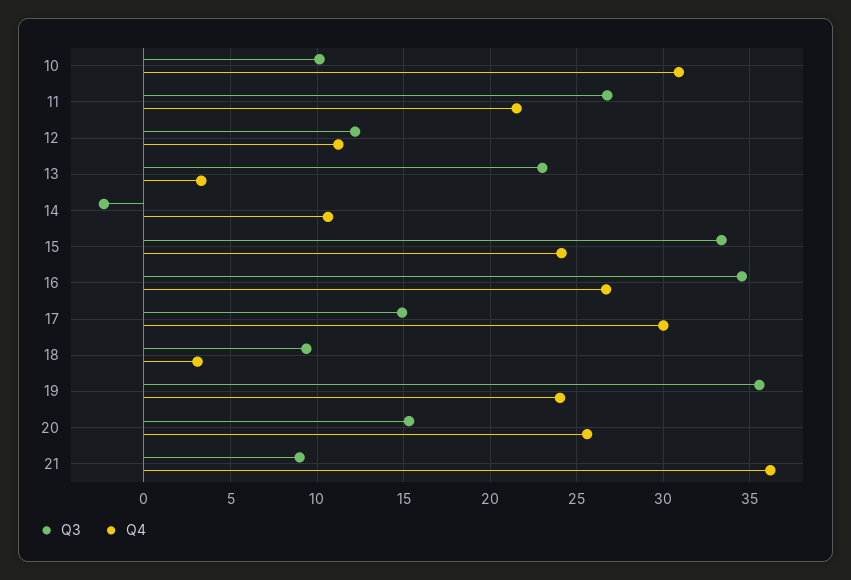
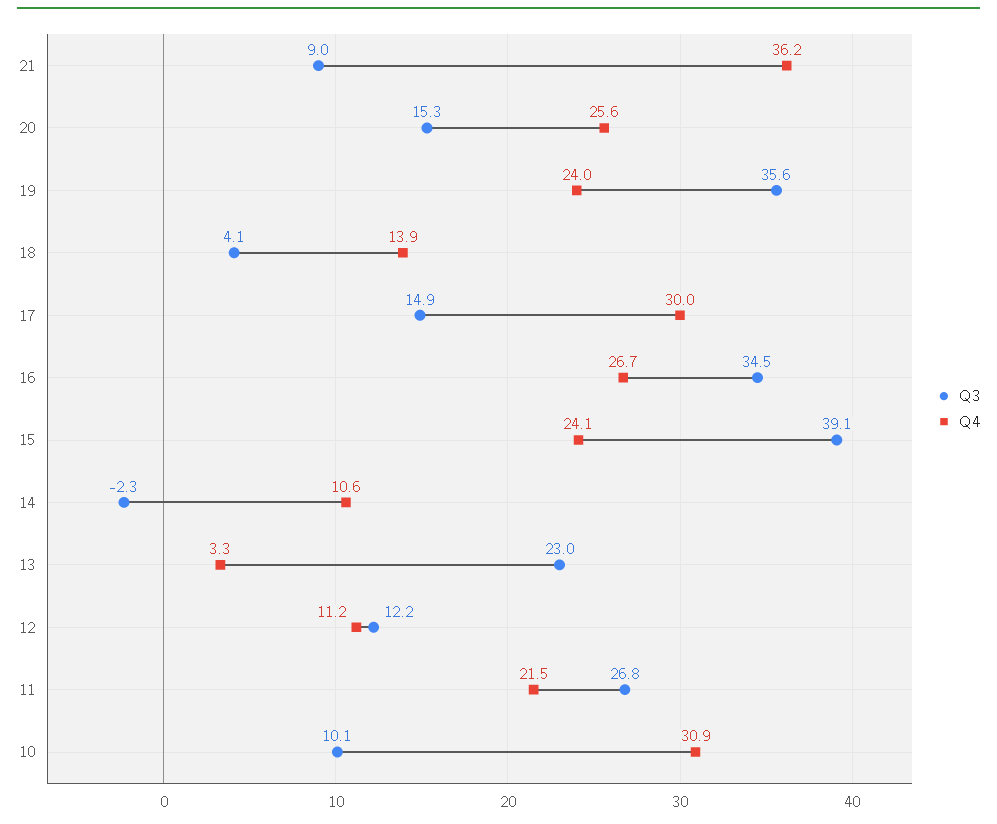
Q3, 15: 33.5 -> 39.1
Q3, 18: 9.5 -> 4.1
Q4, 18: 3 -> 13.9

